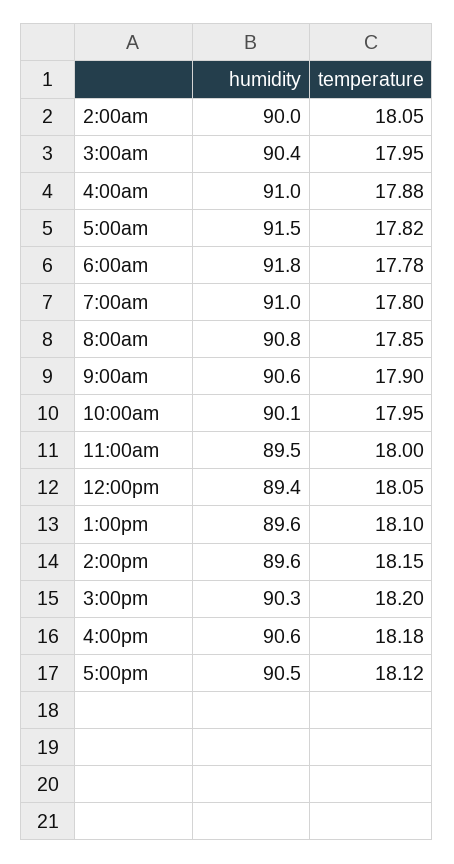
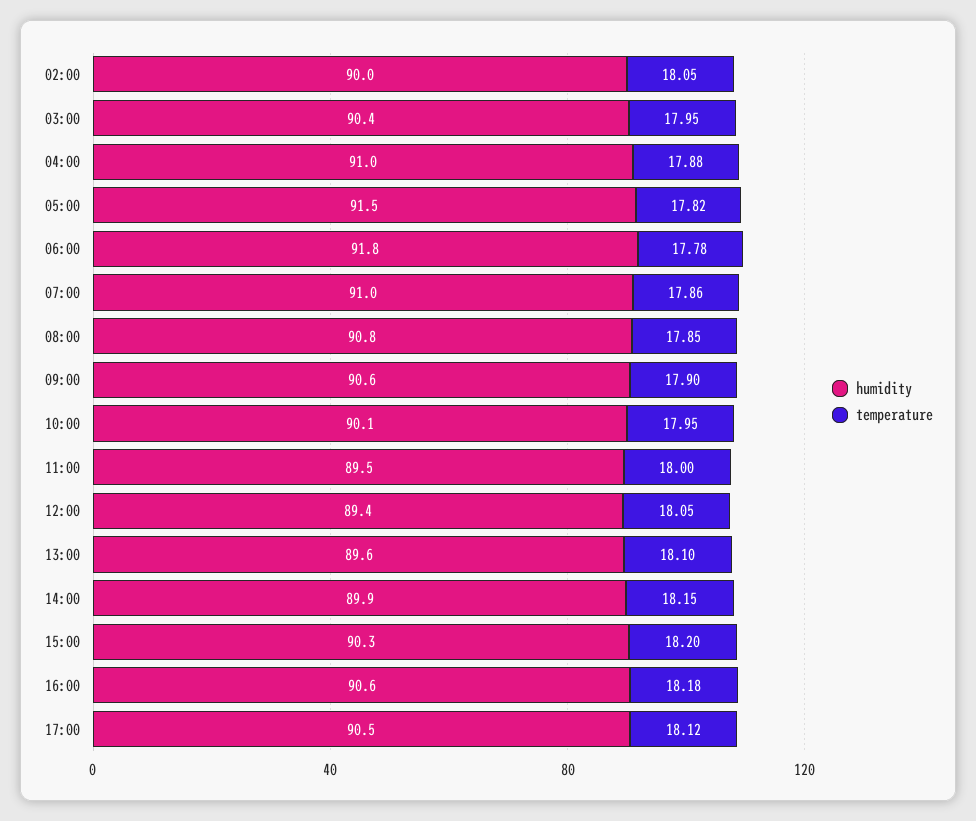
temperature, 7:00am: 17.8 -> 17.86
humidity, 2:00pm: 89.6 -> 89.9

